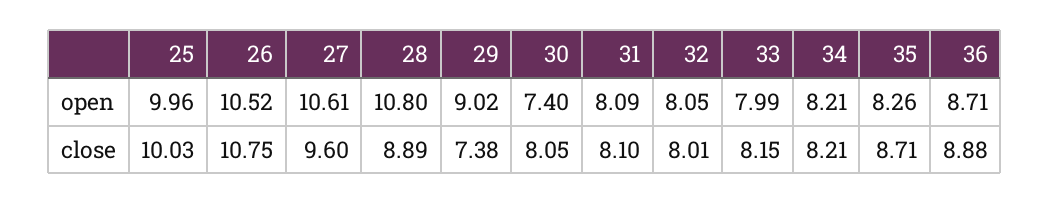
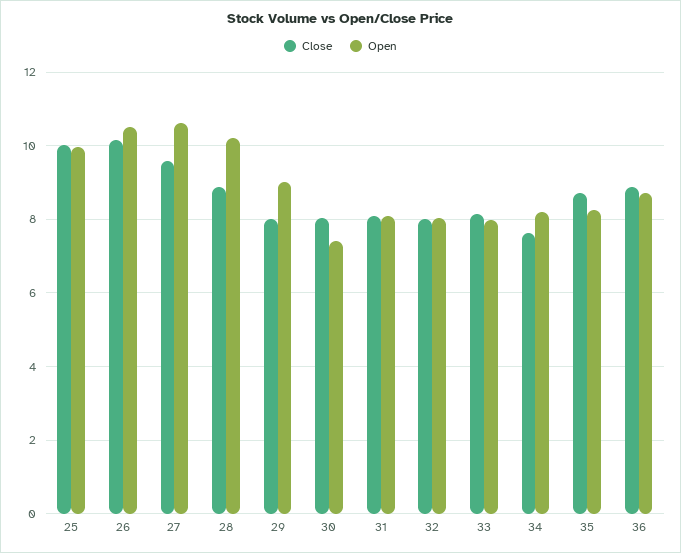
open, 28: 10.8 -> 10.2
close, 26: 10.75 -> 10.2
close, 29: 7.38 -> 8
close, 34: 8.21 -> 7.6

